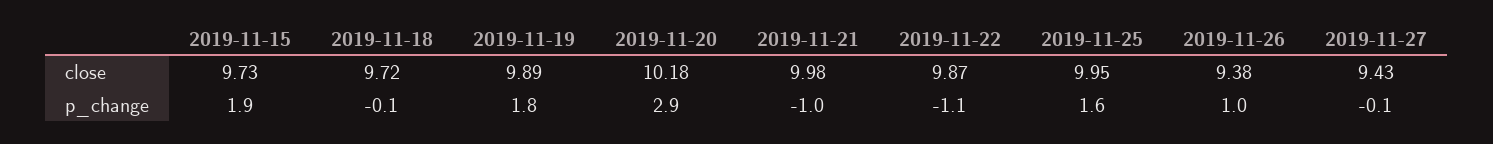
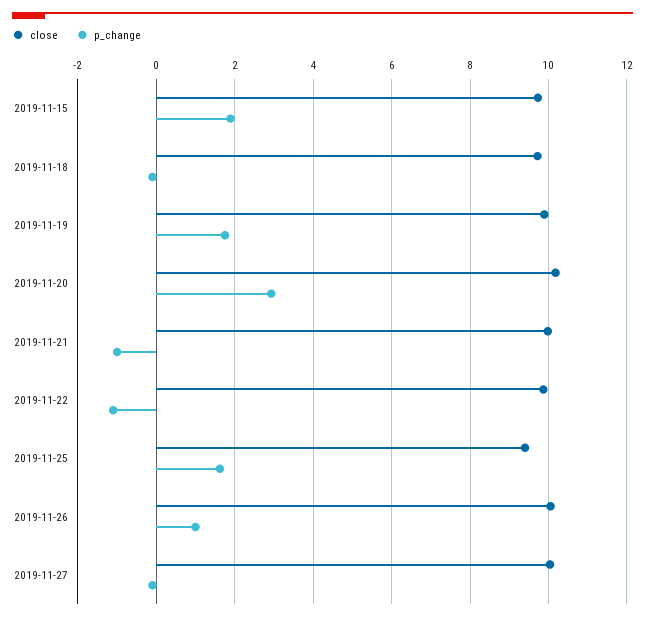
close, 2019-11-25: 9.95 -> 9.4
close, 2019-11-26: 9.38 -> 10
close, 2019-11-27: 9.43 -> 10

